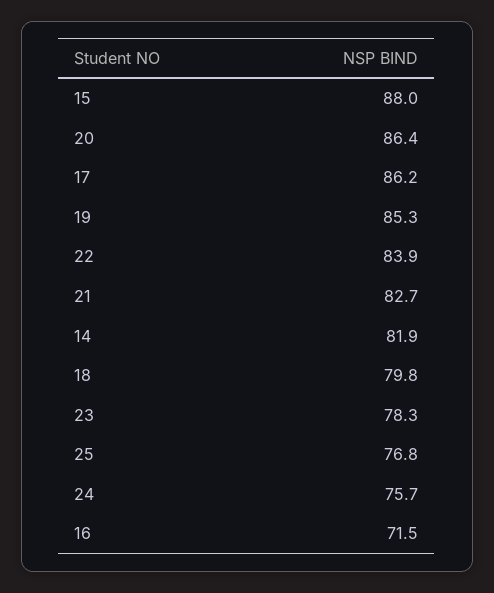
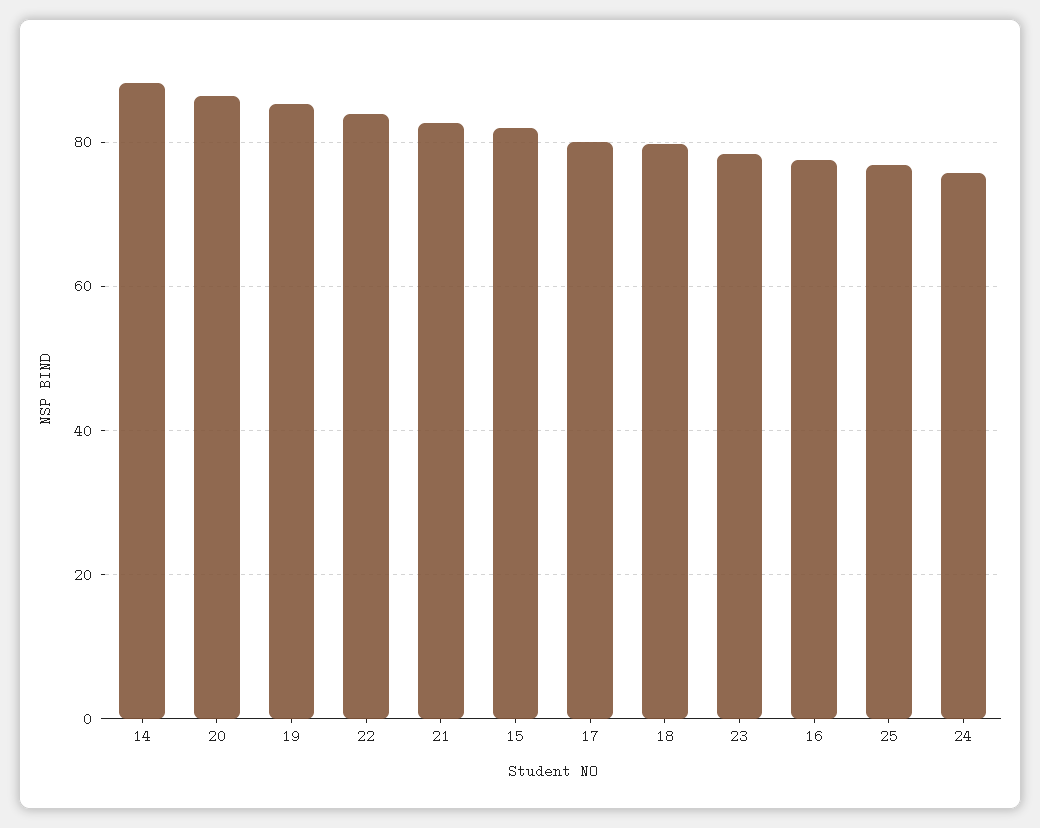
15: 88 -> 82
17: 86.2 -> 80
14: 81.9 -> 88
16: 71.5 -> 78

